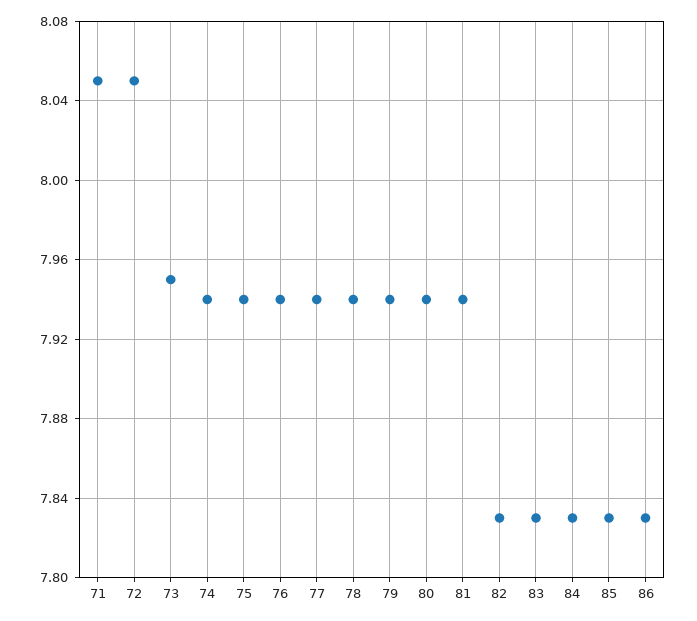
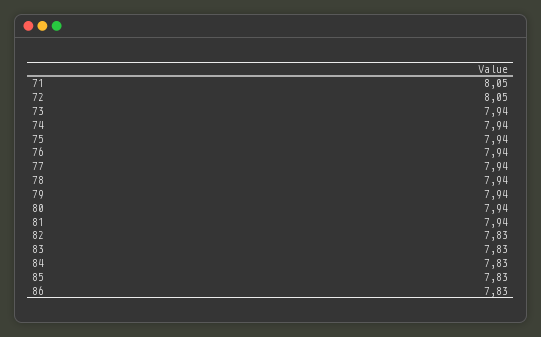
73: 7.95 -> 7.94

